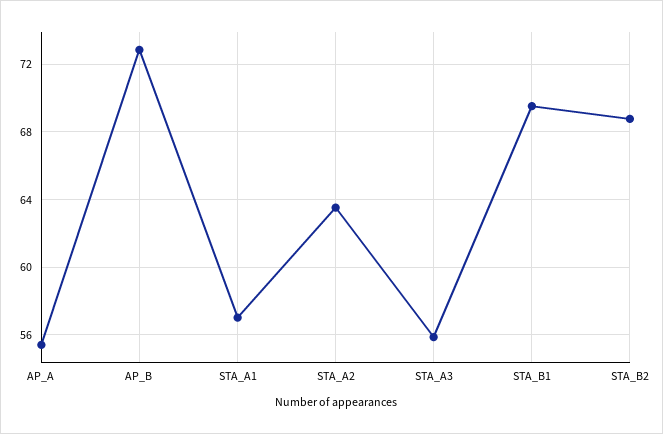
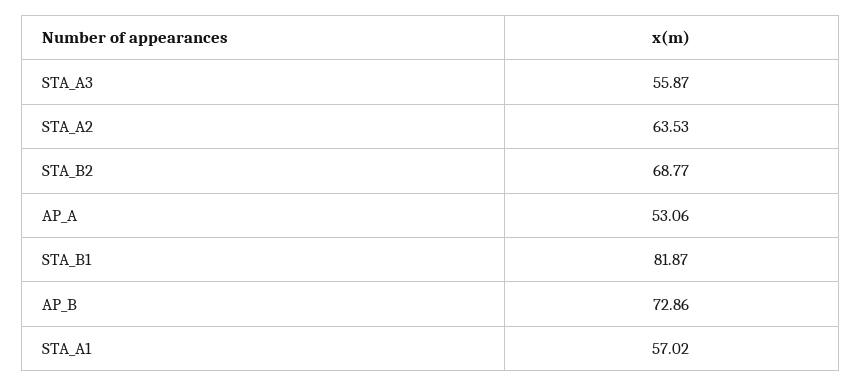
AP_A: 55.5 -> 53.06
STA_B1: 69.5 -> 81.87

